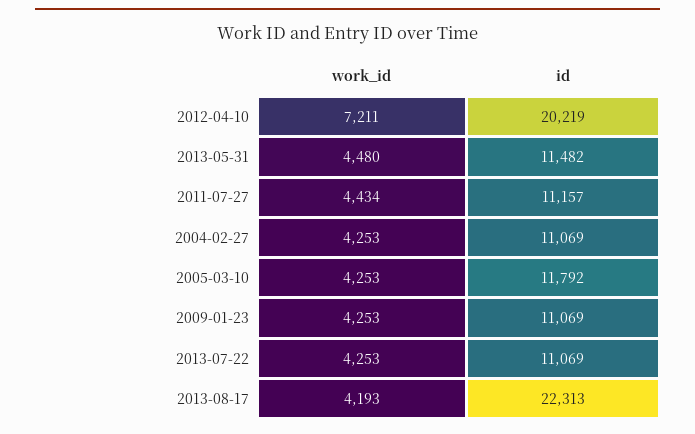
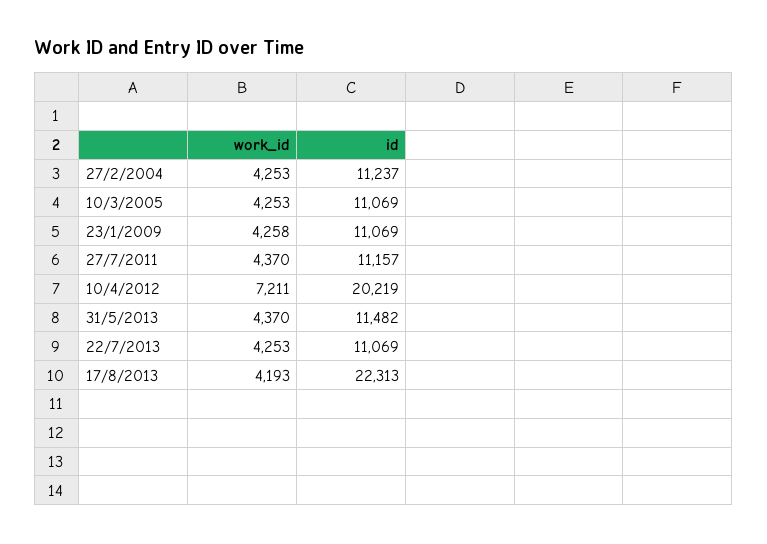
work_id, 2013-05-31: 4480 -> 4370
work_id, 2011-07-27: 4434 -> 4370
id, 2004-02-27: 11069 -> 11237
id, 2005-03-10: 11792 -> 11069
work_id, 2009-01-23: 4253 -> 4258

